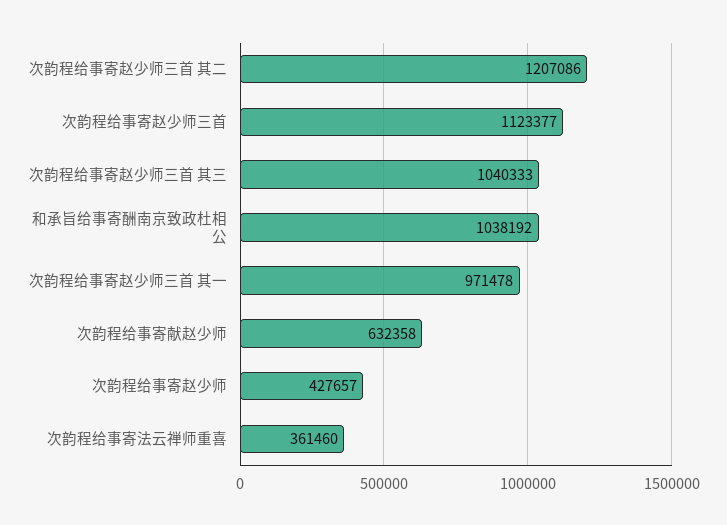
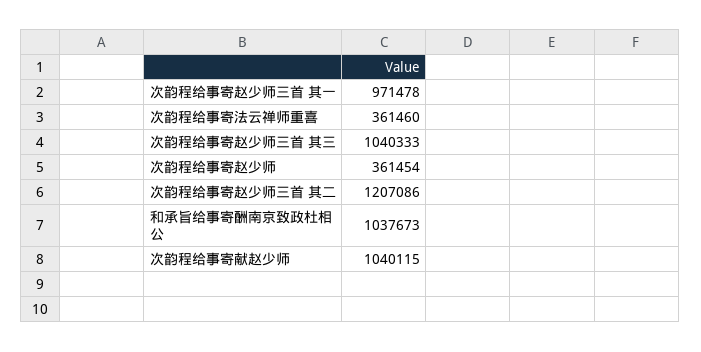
次韵程给事寄赵少师三首: 1123377 -> none
和承旨给事寄酬南京致政杜相公: 1038192 -> 1037673
次韵程给事寄献赵少师: 632358 -> 1040115
次韵程给事寄赵少师: 427657 -> 361454

